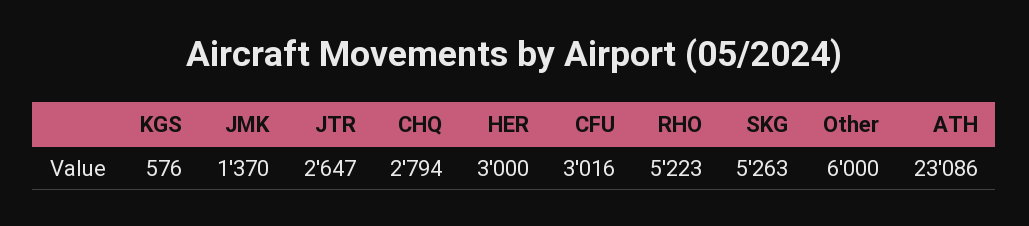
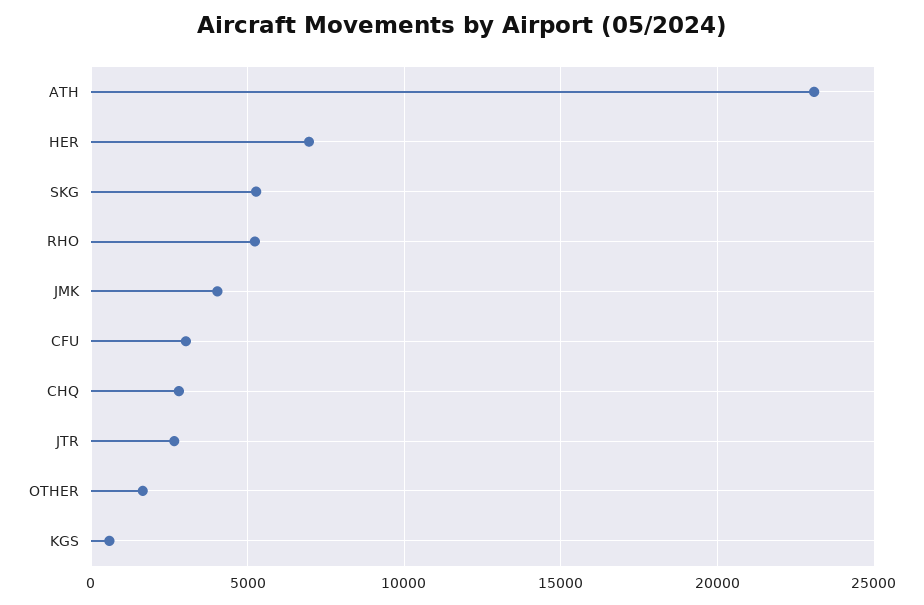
JMK: 1370 -> 4000
HER: 3000 -> 7000
Other: 6000 -> 1500

